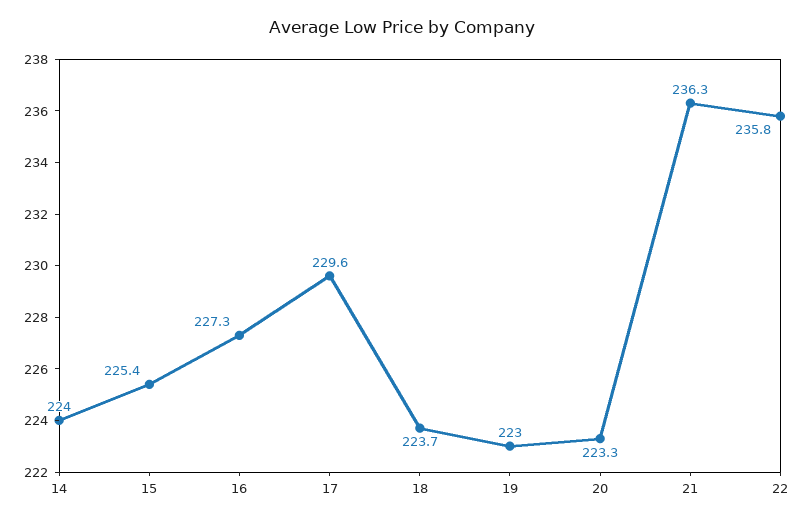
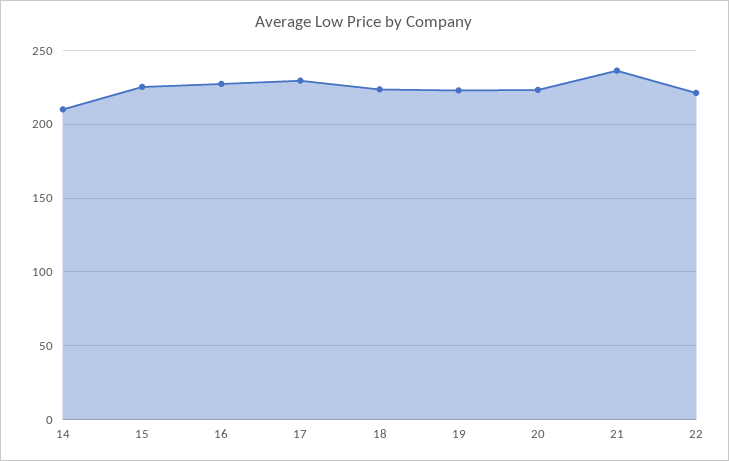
14: 224 -> 210
22: 235.8 -> 220

